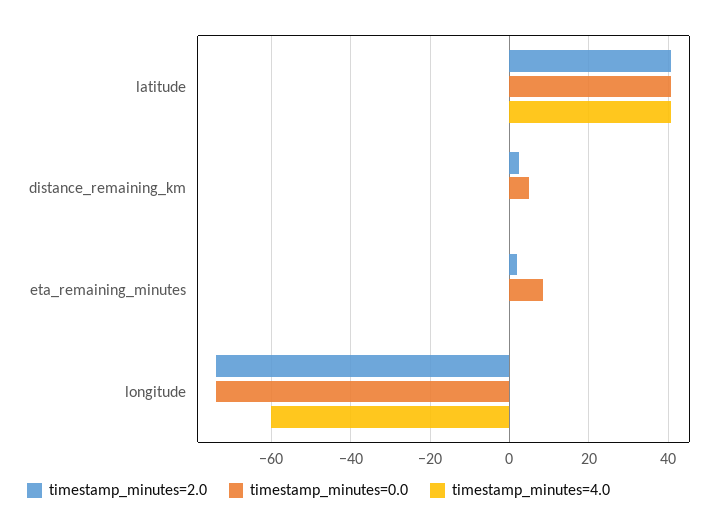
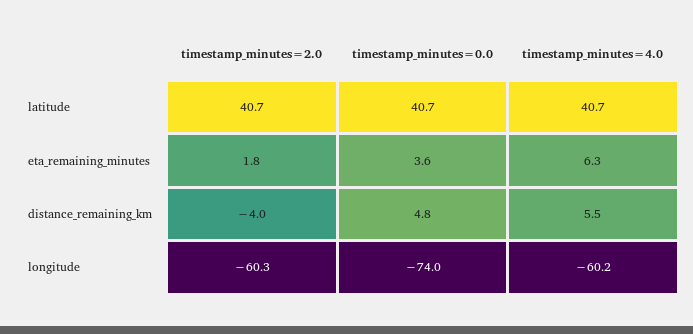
timestamp_minutes=2.0, distance_remaining_km: 2 -> -4
timestamp_minutes=4.0, distance_remaining_km: 0 -> 5.5
timestamp_minutes=0.0, eta_remaining_minutes: 8 -> 3.6
timestamp_minutes=4.0, eta_remaining_minutes: 0 -> 6.3
timestamp_minutes=2.0, longitude: -74 -> -60.3

